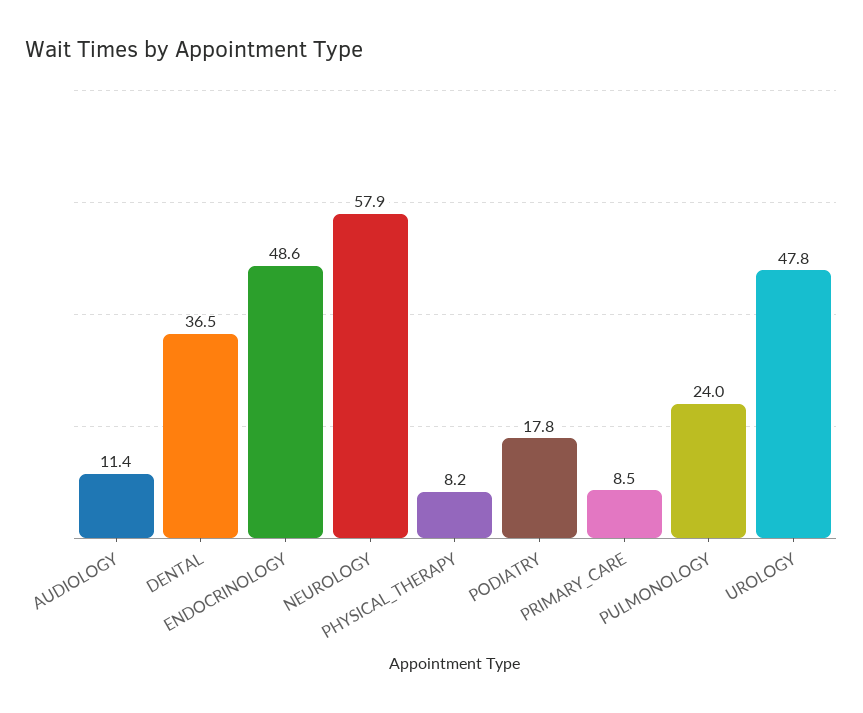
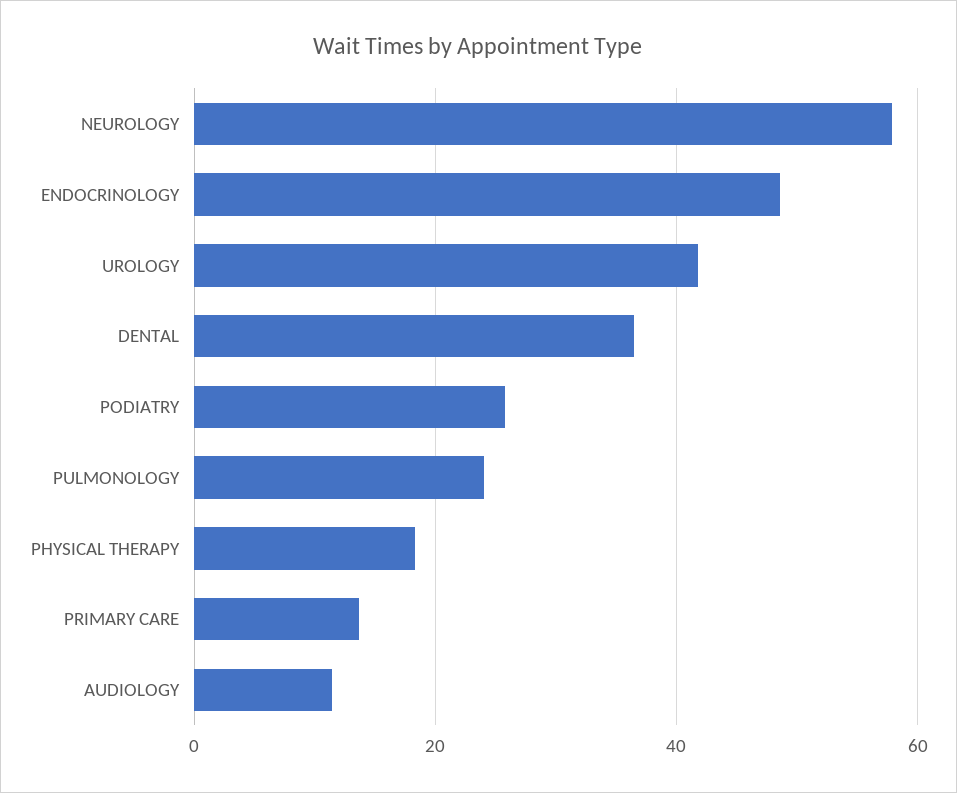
PHYSICAL_THERAPY: 8.2 -> 18
PODIATRY: 17.8 -> 26
PRIMARY_CARE: 8.5 -> 14
UROLOGY: 47.8 -> 42

